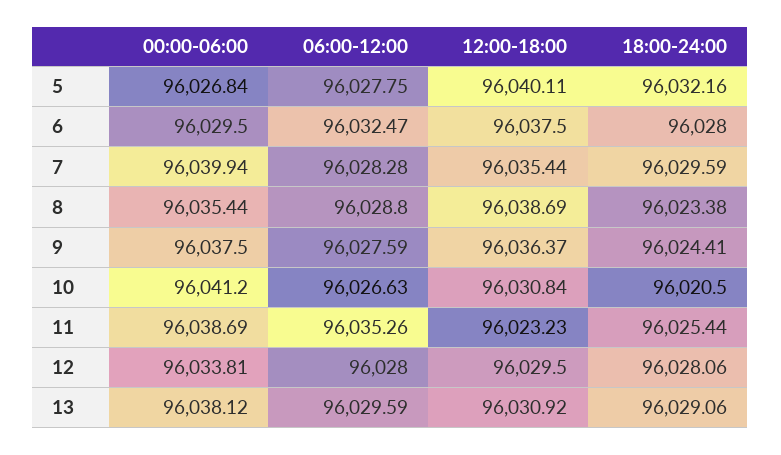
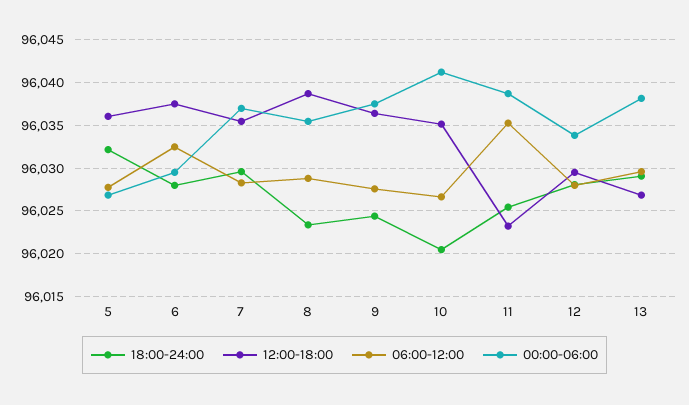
12:00-18:00, 5: 96040.11 -> 96036
00:00-06:00, 7: 96039.94 -> 96037
12:00-18:00, 10: 96030.84 -> 96035
12:00-18:00, 13: 96030.92 -> 96027

